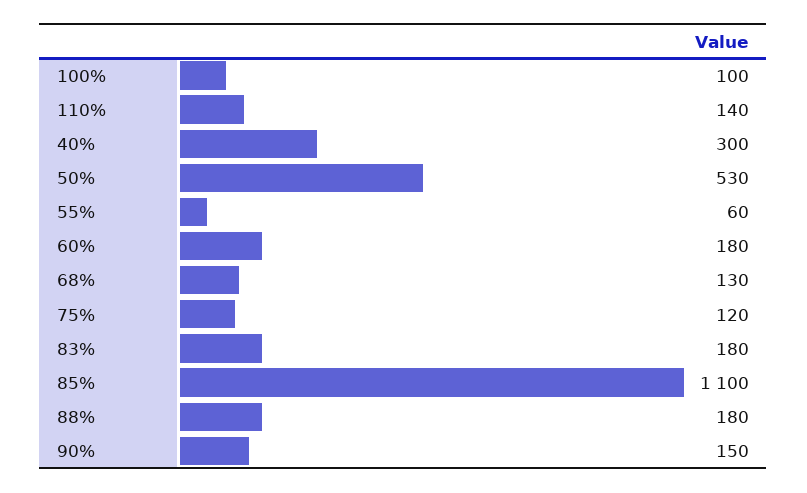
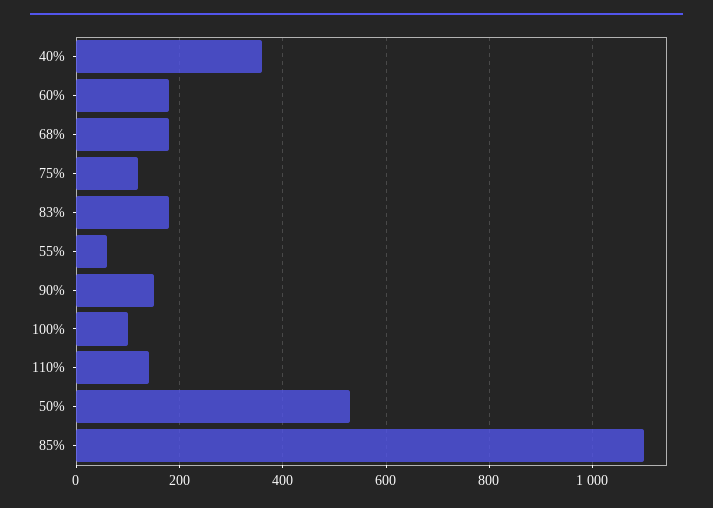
40%: 300 -> 360
68%: 130 -> 180
88%: 180 -> none

